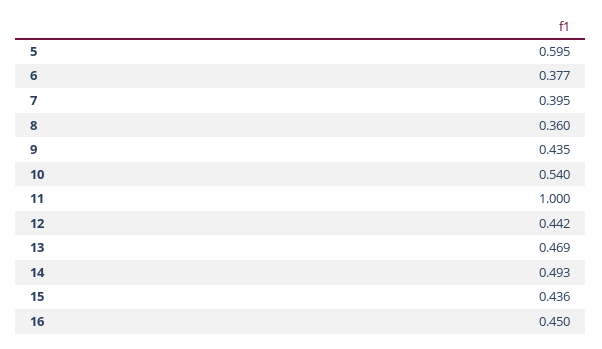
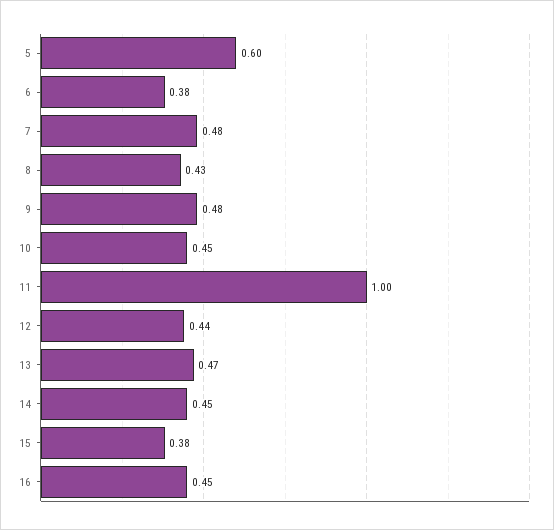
7: 0.395 -> 0.48
8: 0.36 -> 0.43
9: 0.435 -> 0.48
10: 0.54 -> 0.45
14: 0.493 -> 0.45
15: 0.436 -> 0.38

